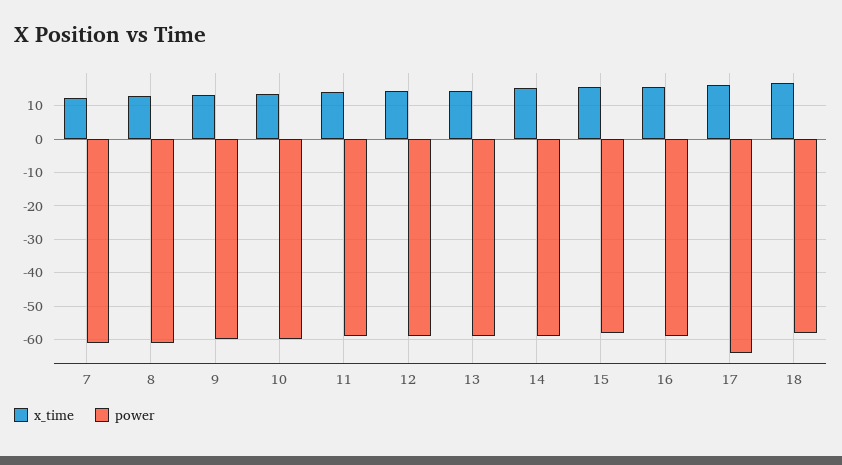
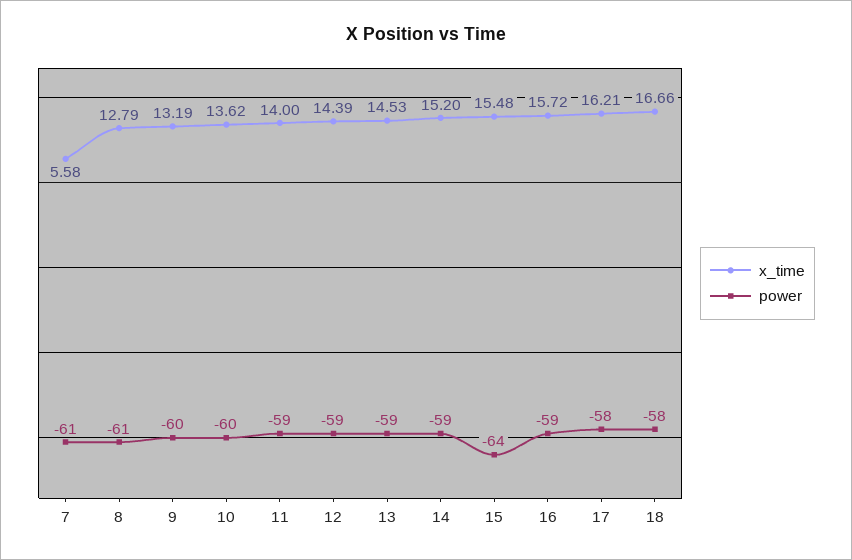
x_time, 7: 12 -> 5.58
power, 15: -58 -> -64
power, 17: -64 -> -58

